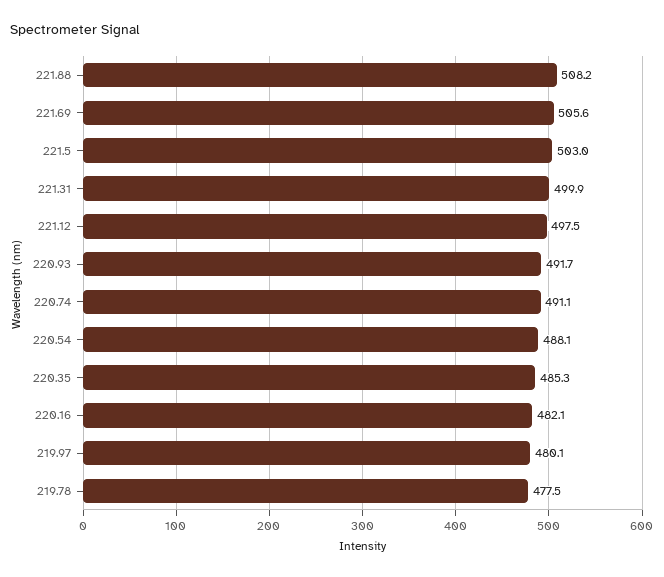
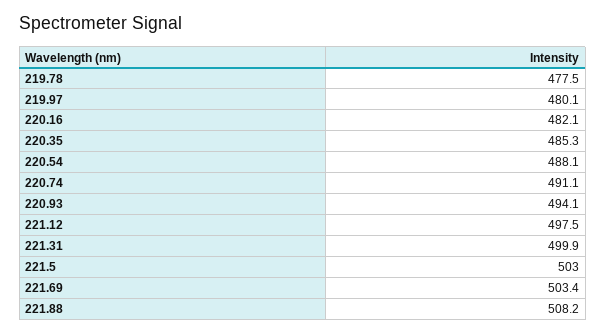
221.69: 505.6 -> 503.4
220.93: 491.7 -> 494.1

